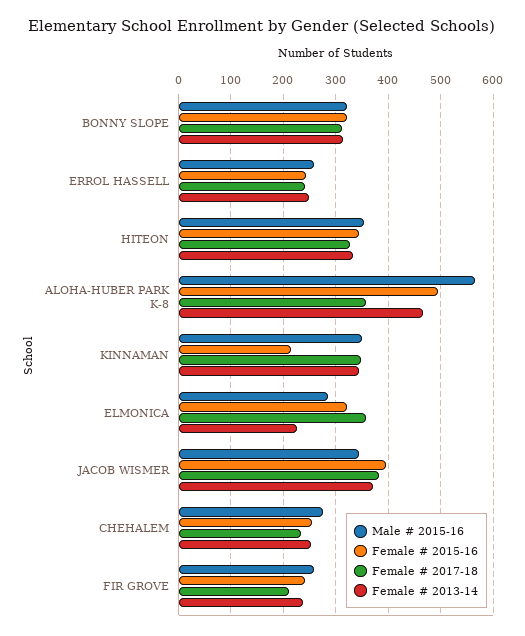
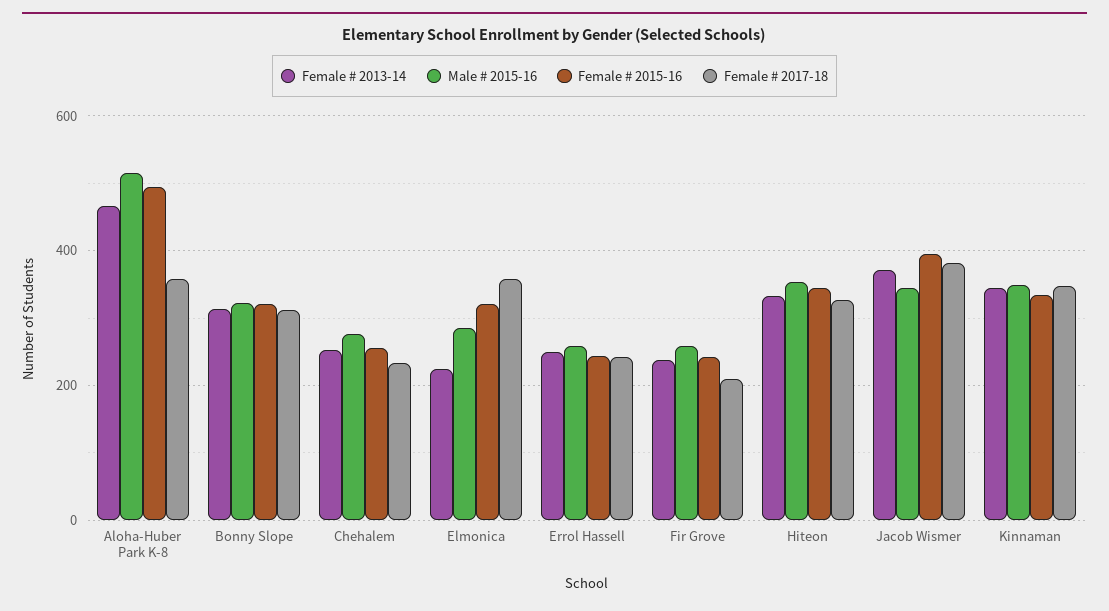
Male # 2015-16, ALOHA-HUBER PARK K-8: 560 -> 520
Female # 2015-16, KINNAMAN: 220 -> 340

